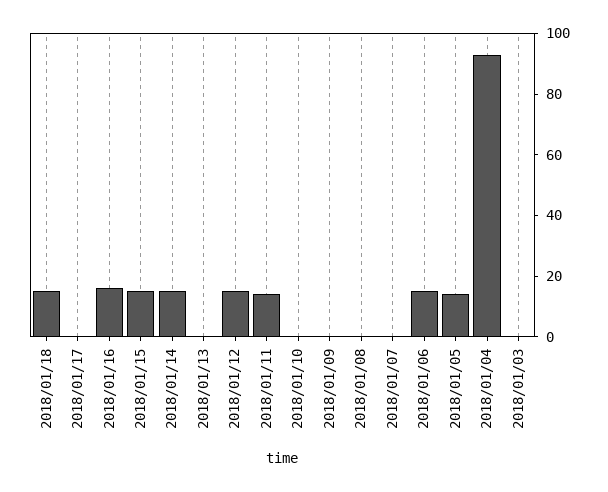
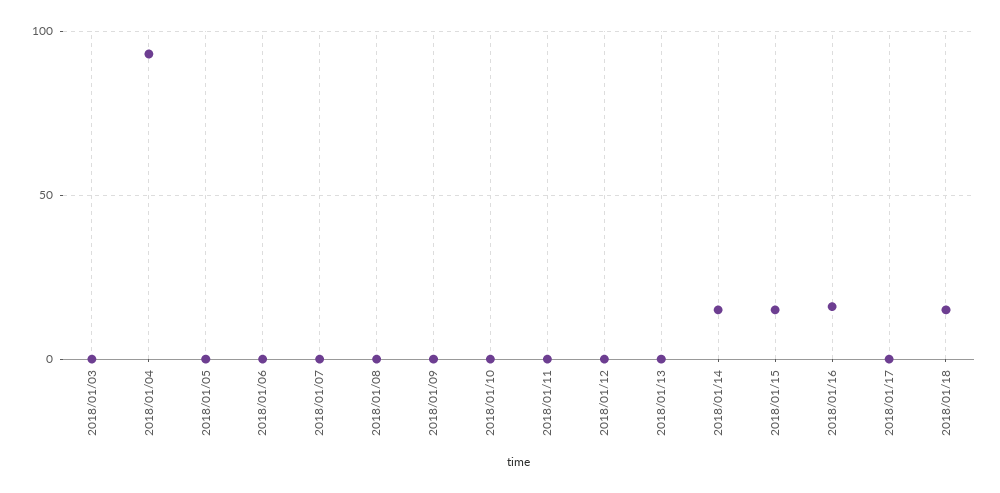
2018/01/12: 15 -> 0
2018/01/11: 15 -> 0
2018/01/06: 15 -> 0
2018/01/05: 15 -> 0

